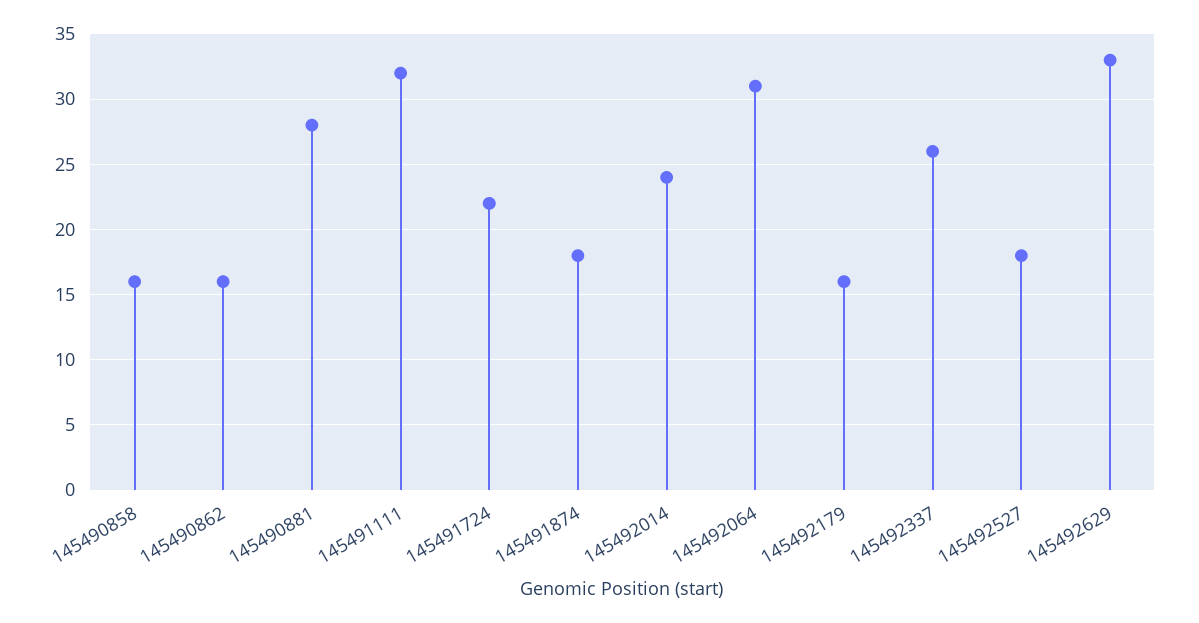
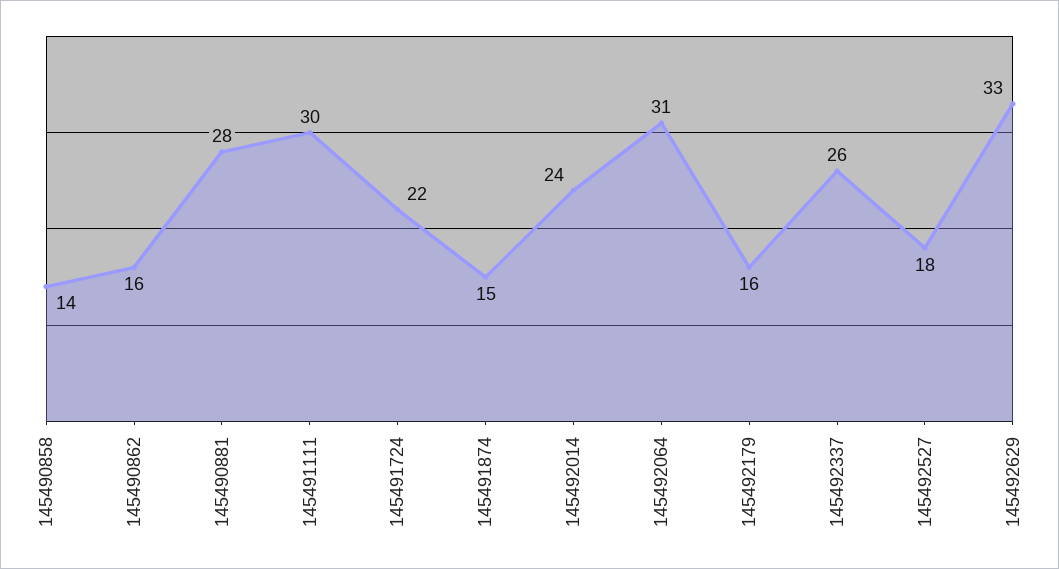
145490858: 16 -> 14
145491111: 32 -> 30
145491874: 18 -> 15

